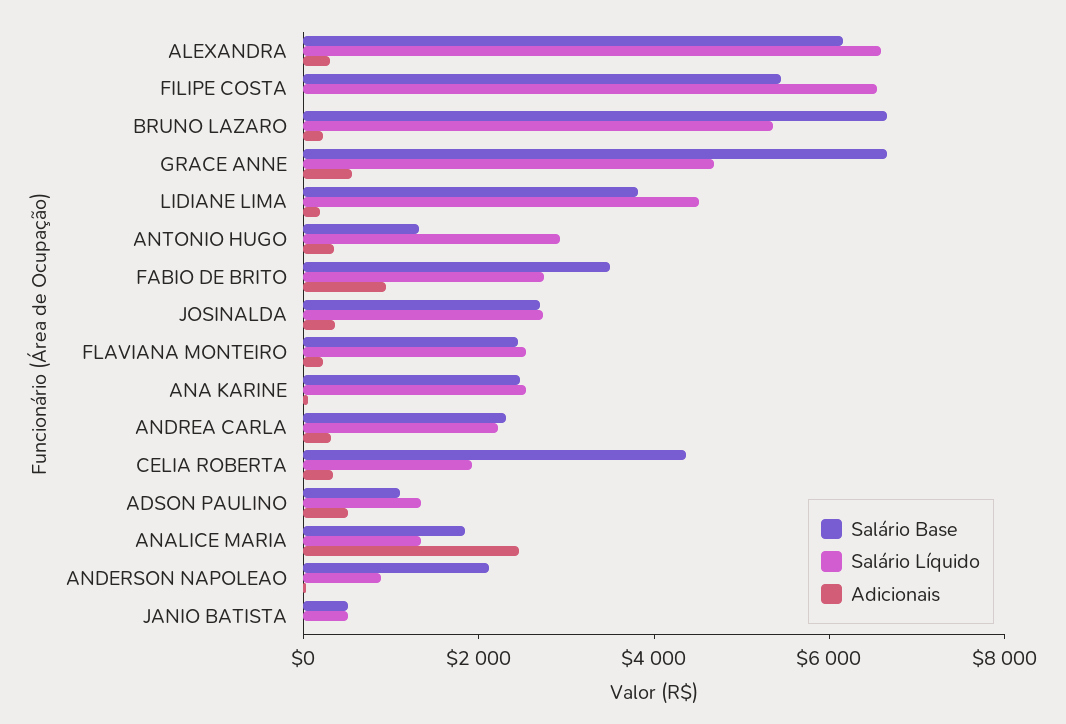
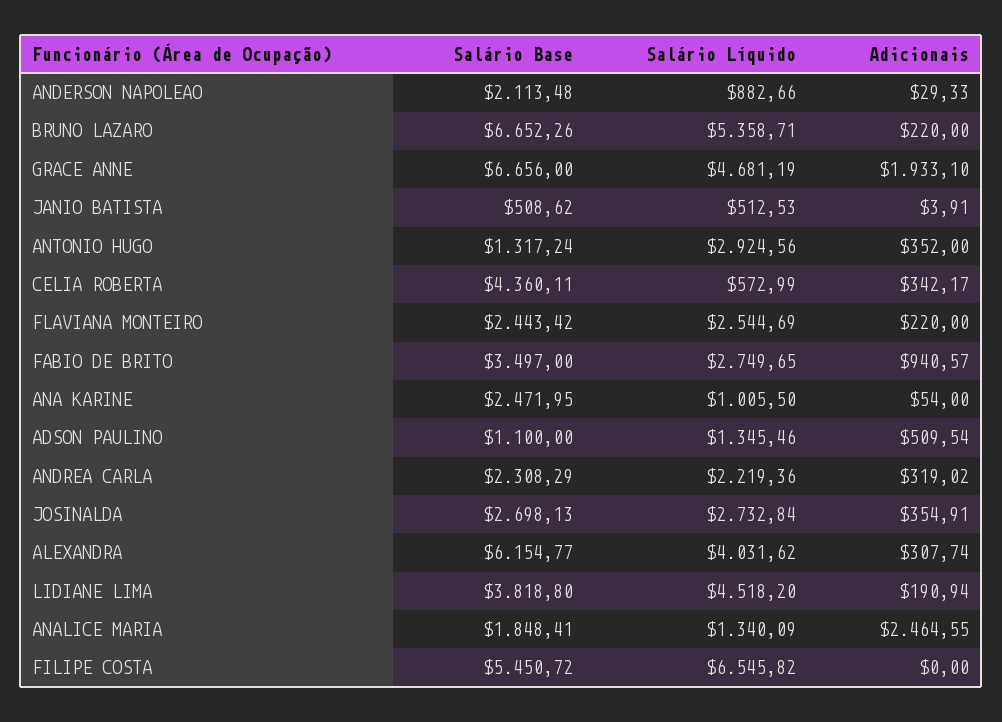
Salário Líquido, ALEXANDRA: 6500 -> 4031.62
Adicionais, GRACE ANNE: 500 -> 1933.1
Salário Líquido, ANA KARINE: 2500 -> 1005.5
Salário Líquido, CELIA ROBERTA: 2000 -> 572.99

